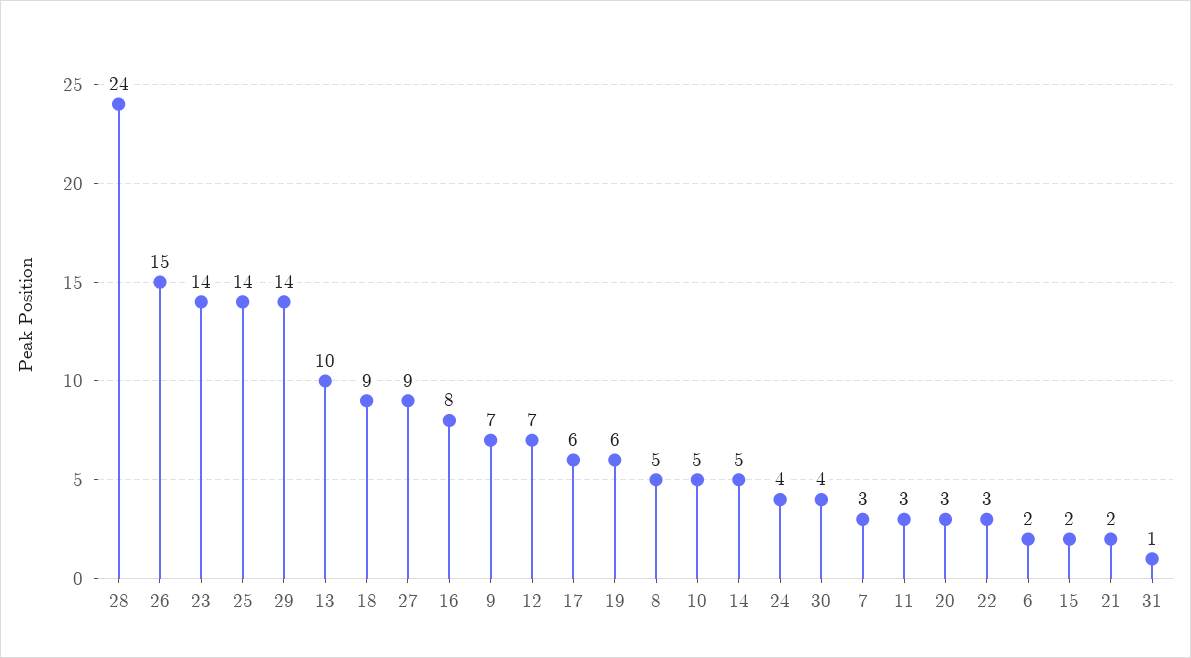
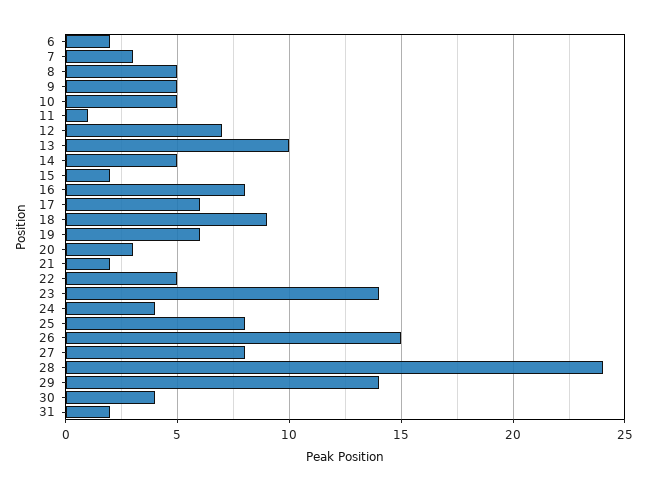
25: 14 -> 8
27: 9 -> 8
9: 7 -> 5
11: 3 -> 1
22: 3 -> 5
31: 1 -> 2

